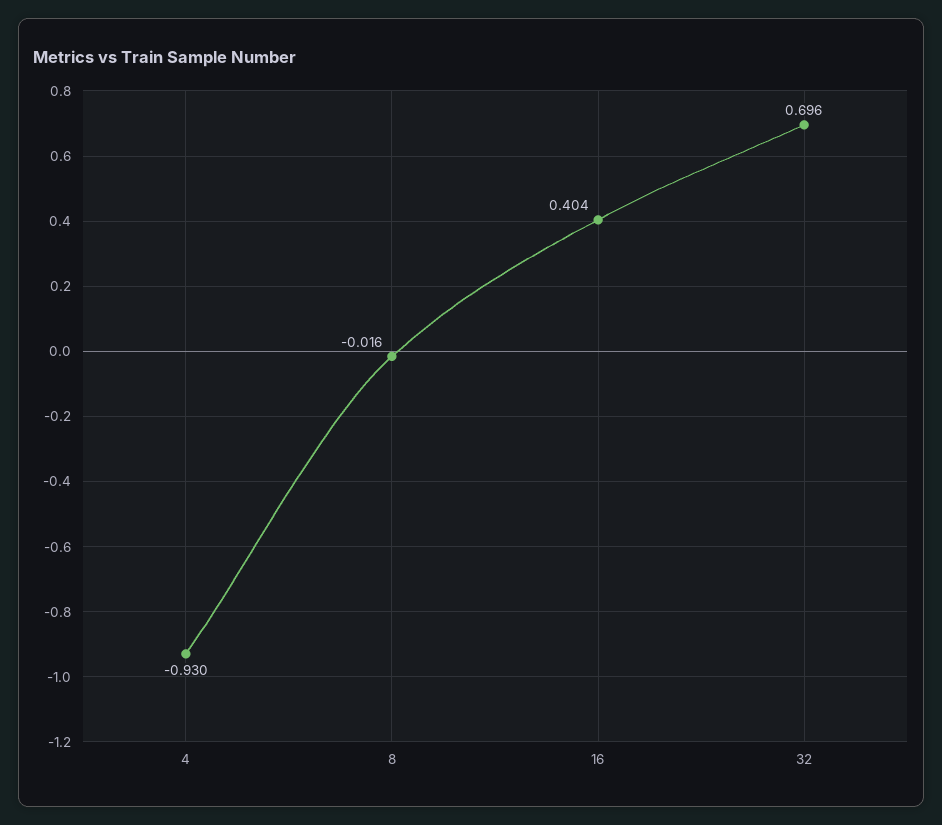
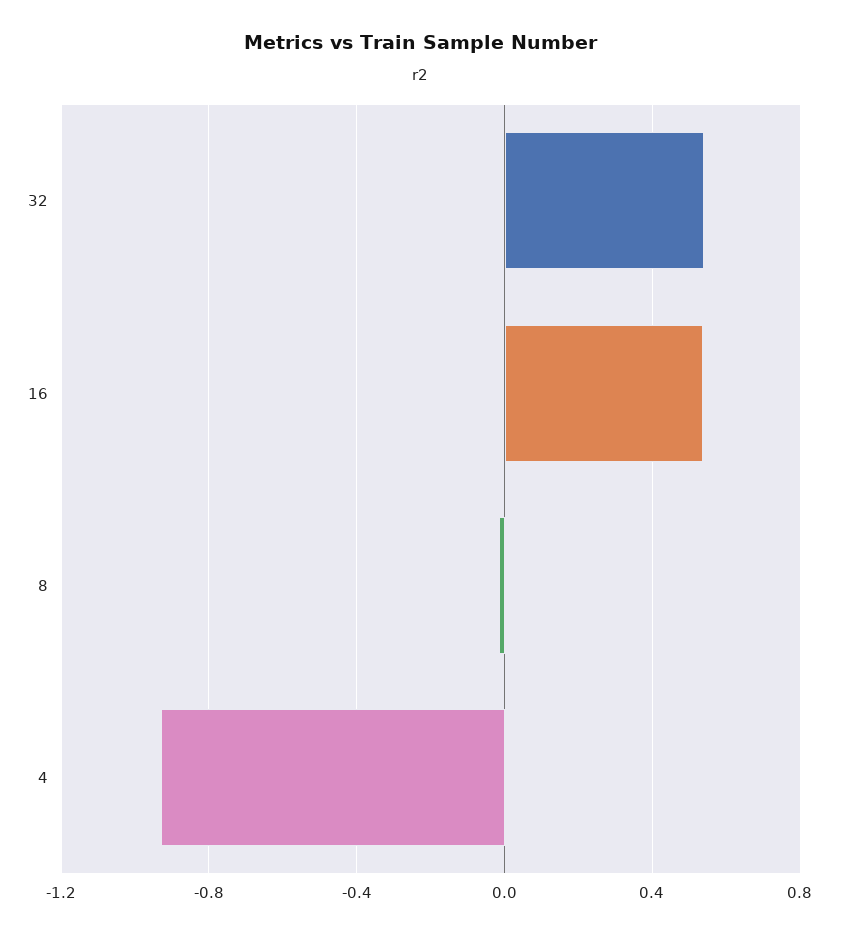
16: 0.404 -> 0.55
32: 0.696 -> 0.55

